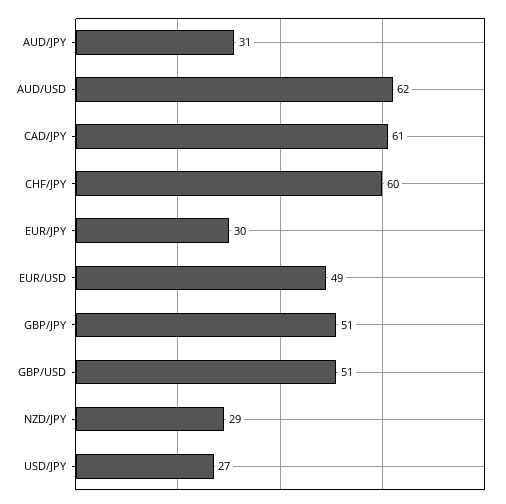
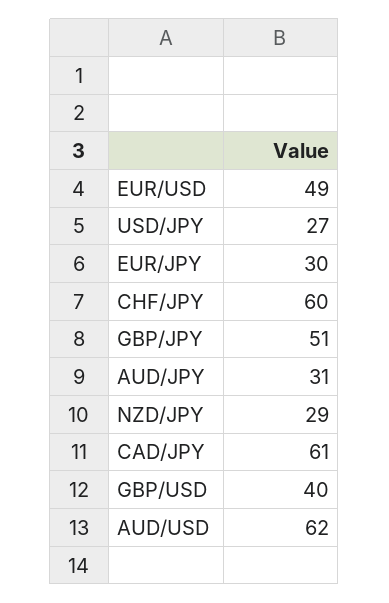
GBP/USD: 51 -> 40

